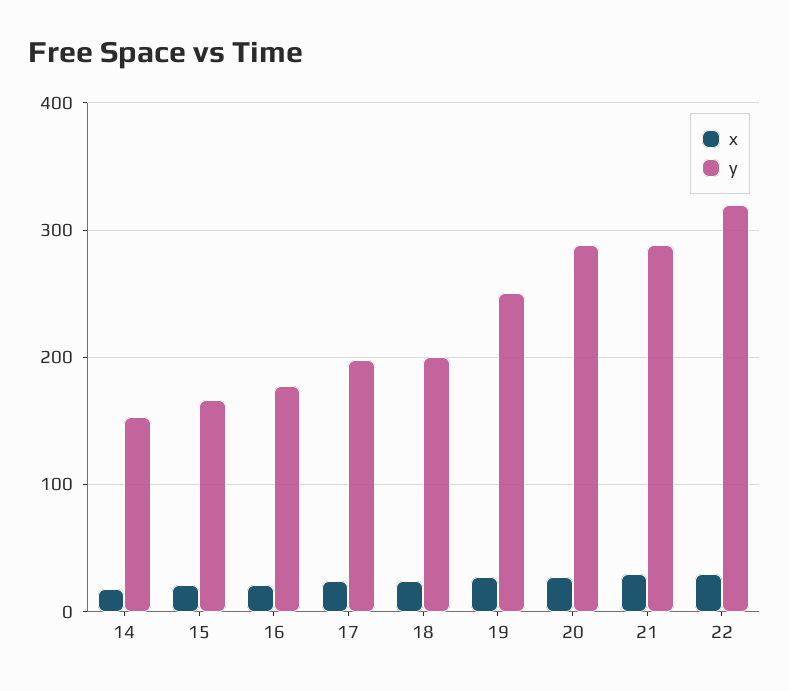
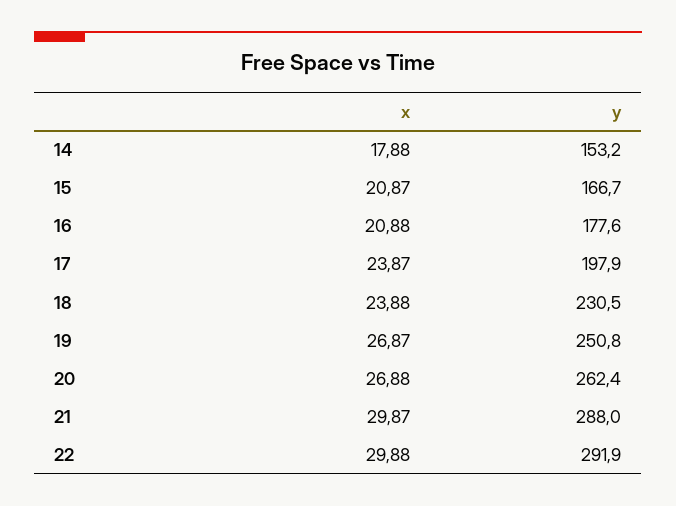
y, 18: 200 -> 230.5
y, 20: 290 -> 262.4
y, 22: 320 -> 291.9

